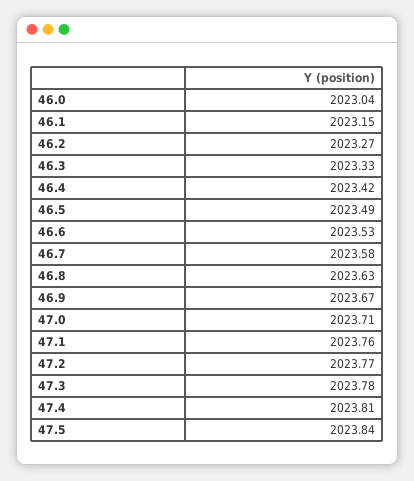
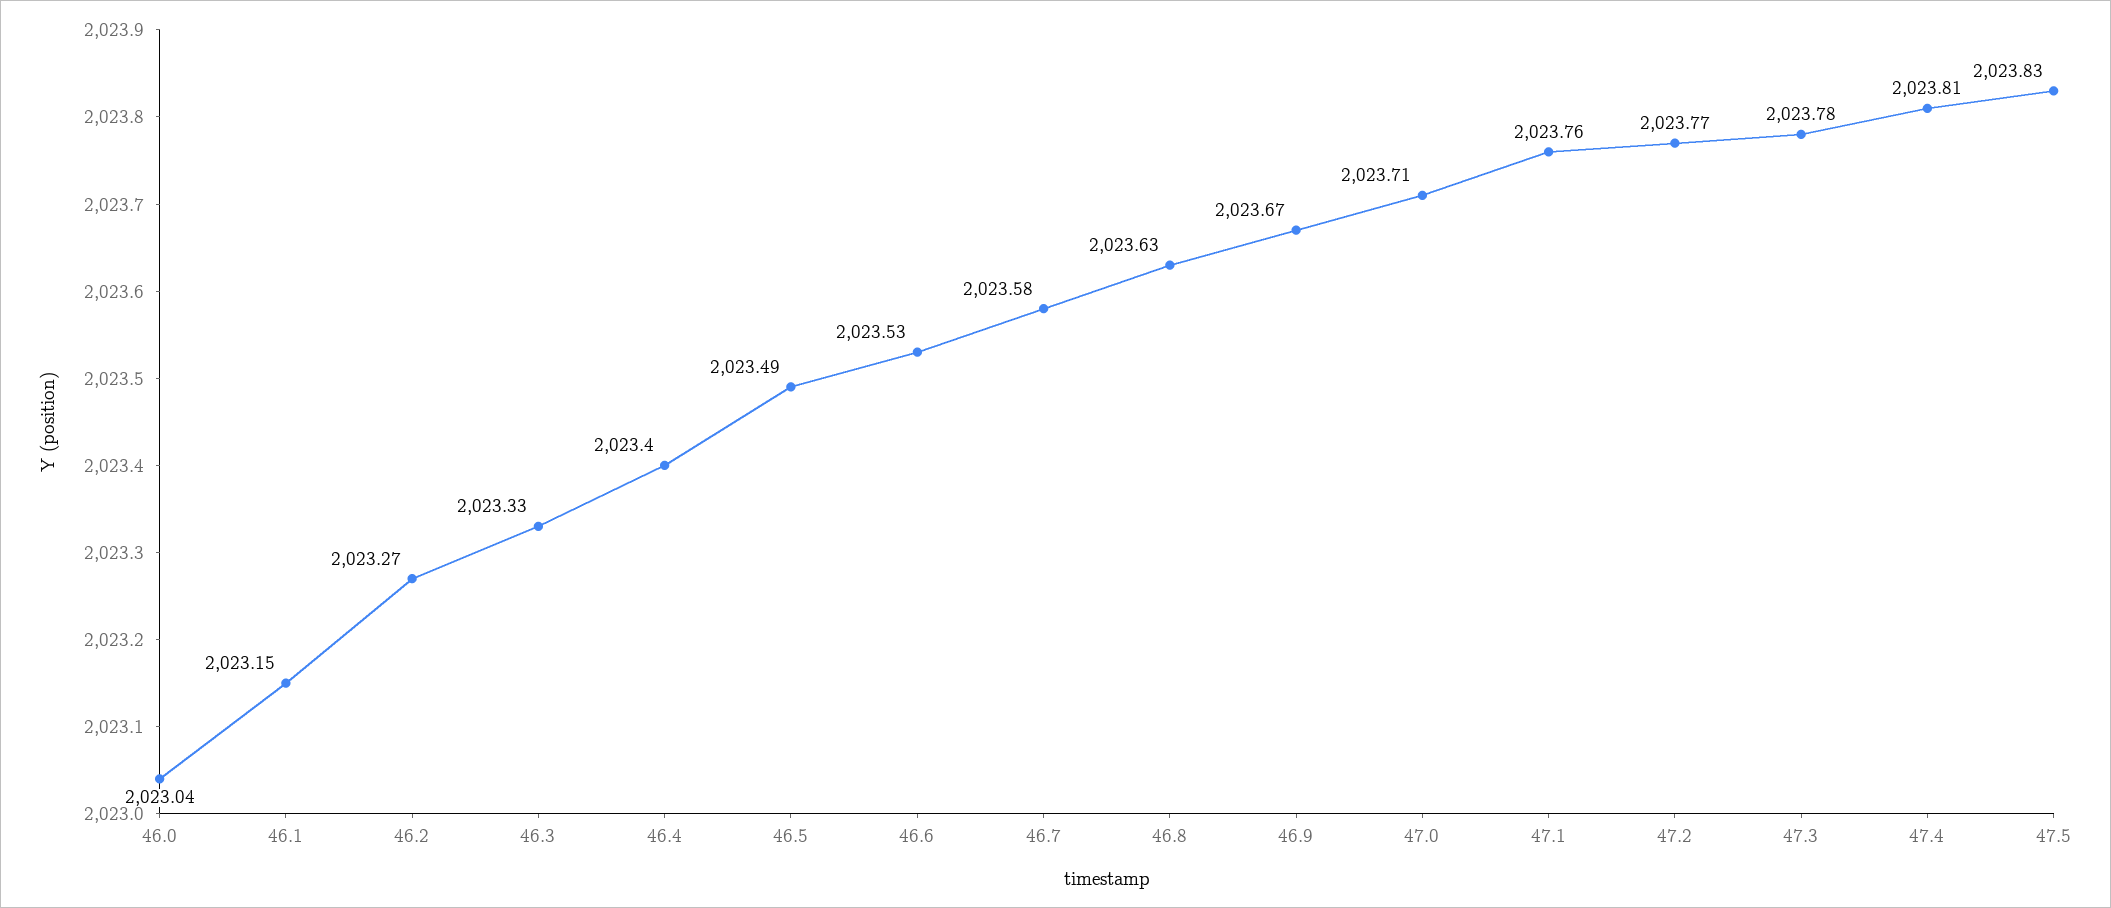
46.4: 2023.42 -> 2023.4
47.5: 2023.84 -> 2023.83

